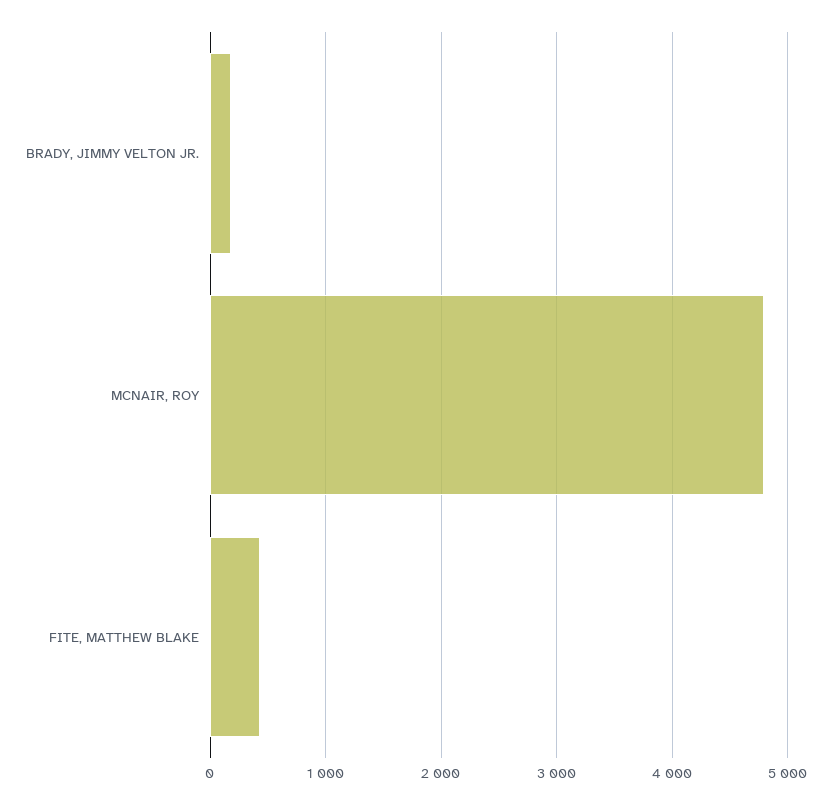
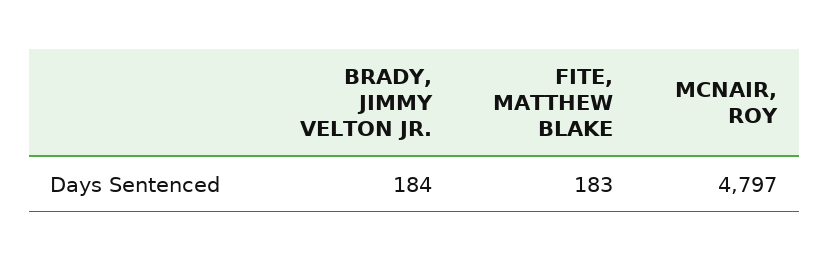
FITE, MATTHEW BLAKE: 400 -> 183

